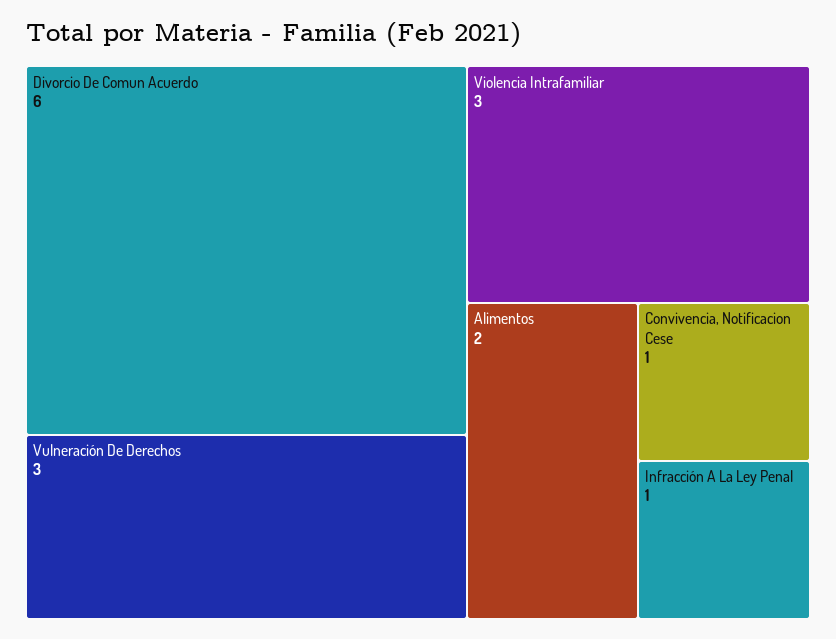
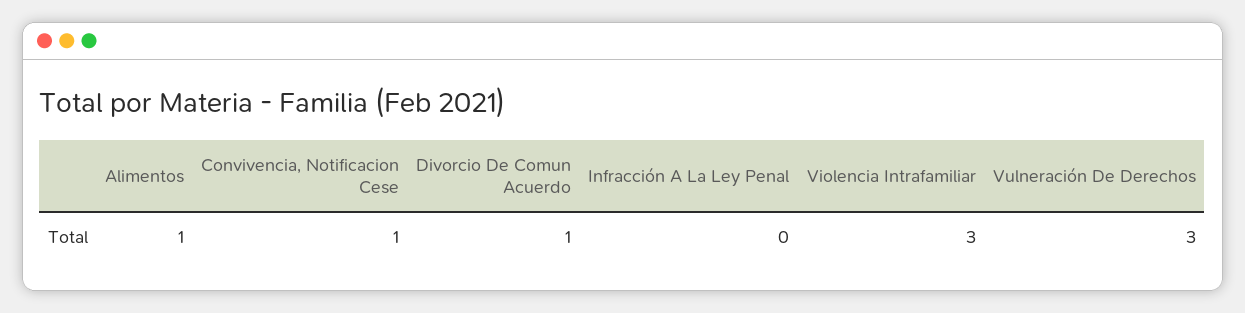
Divorcio De Comun Acuerdo: 6 -> 1
Alimentos: 2 -> 1
Infracción A La Ley Penal: 1 -> 0

